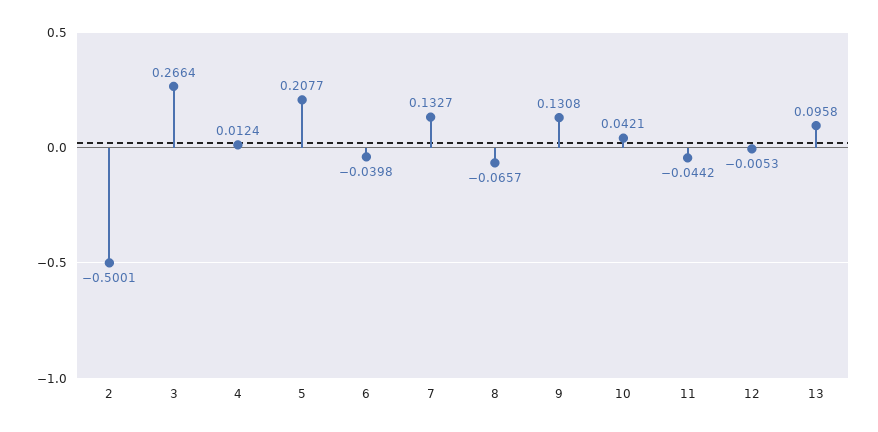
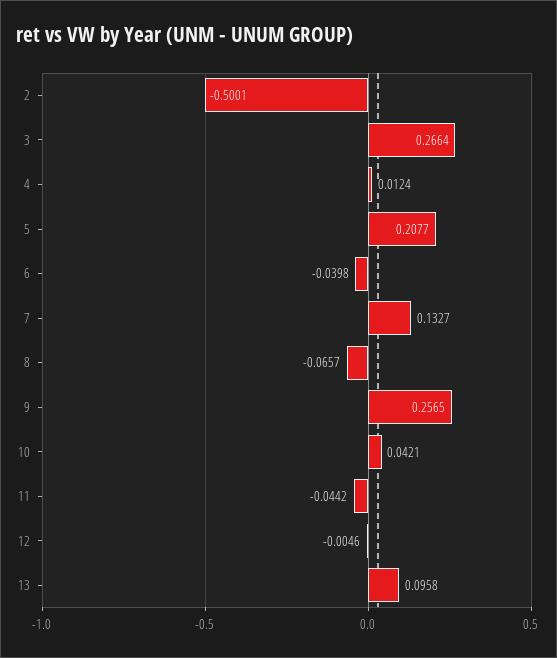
9: 0.1308 -> 0.2565
12: -0.0053 -> -0.0046

